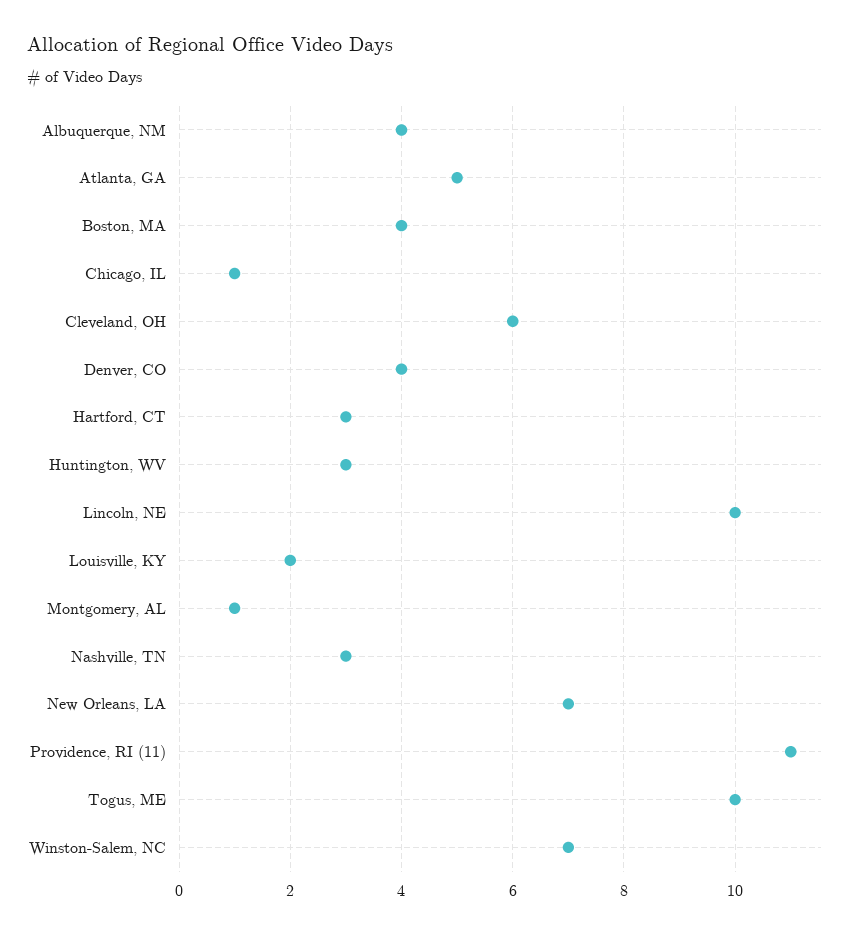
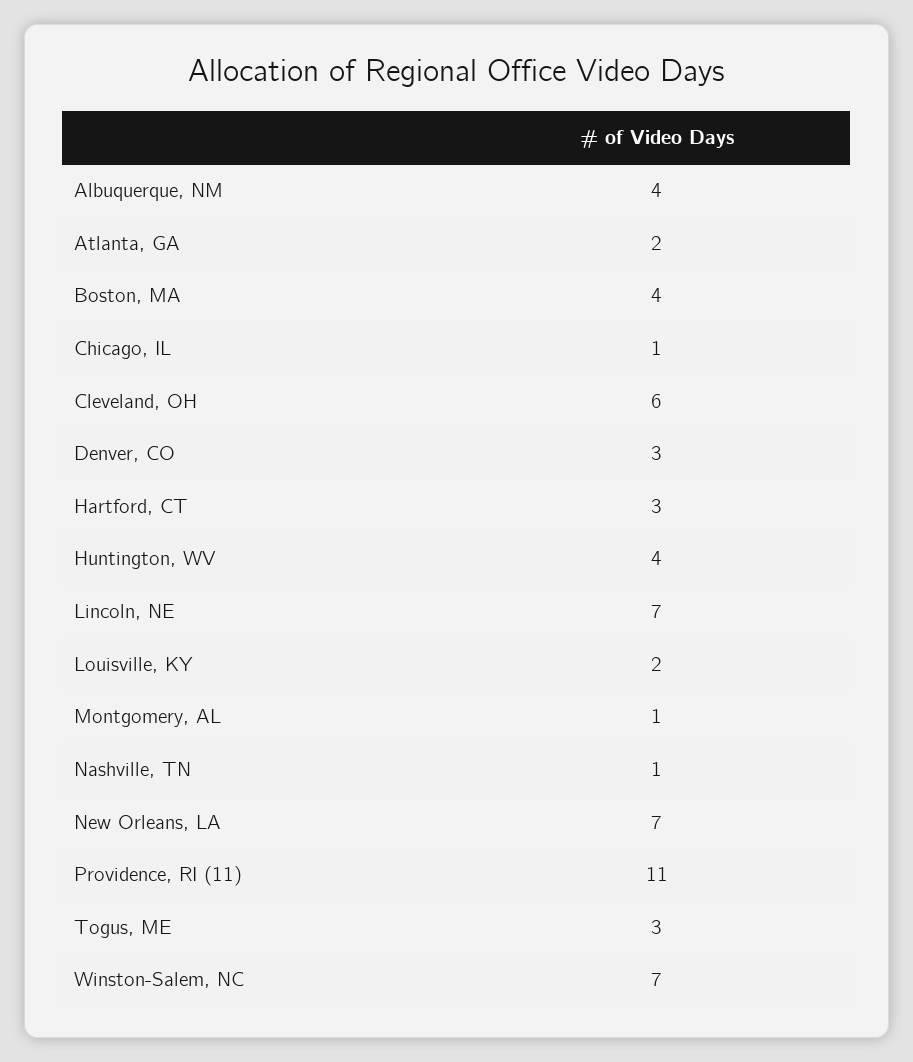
Atlanta, GA: 5 -> 2
Denver, CO: 4 -> 3
Huntington, WV: 3 -> 4
Lincoln, NE: 10 -> 7
Nashville, TN: 3 -> 1
Togus, ME: 10 -> 3

